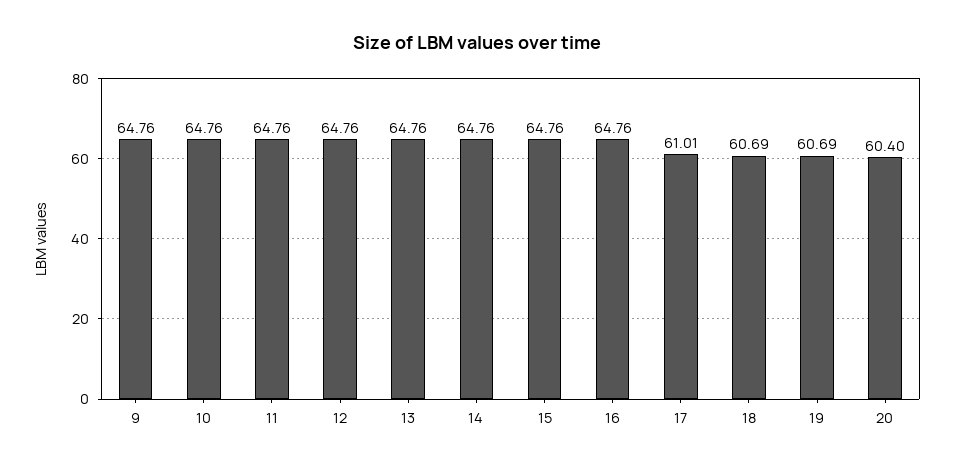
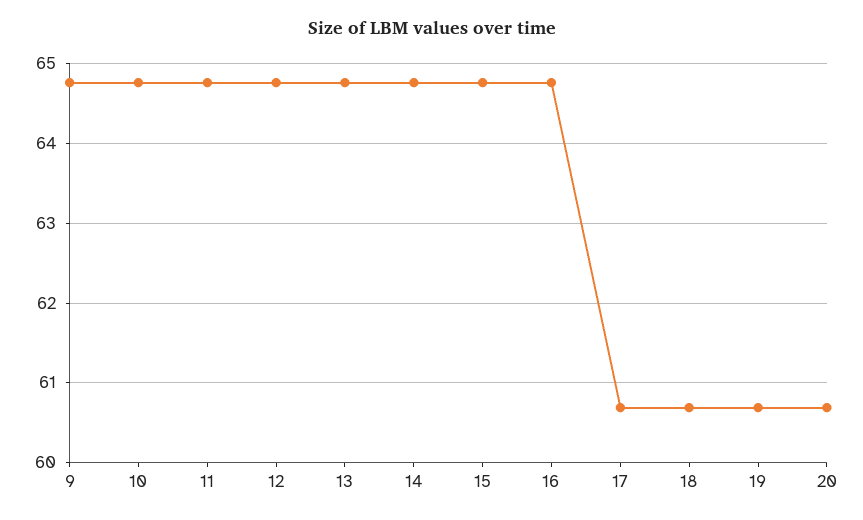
17: 61.01 -> 60.7
20: 60.4 -> 60.7

